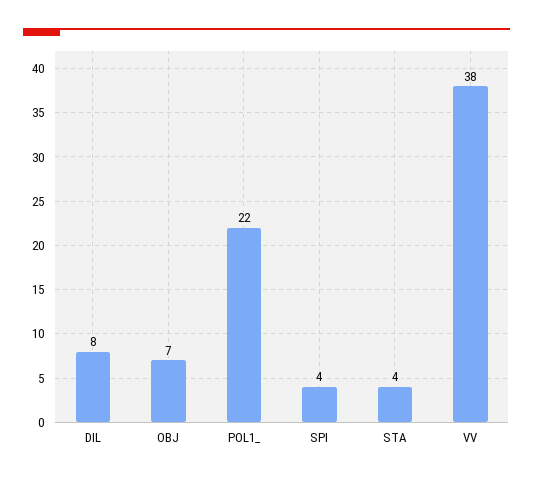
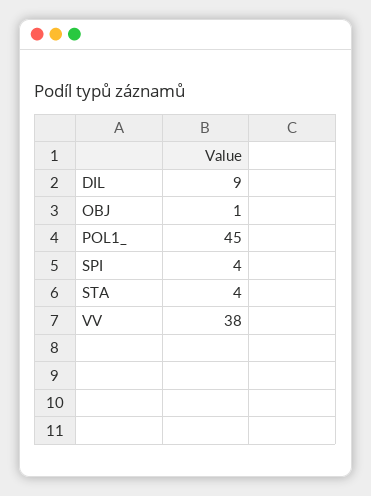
DIL: 8 -> 9
OBJ: 7 -> 1
POL1_: 22 -> 45

